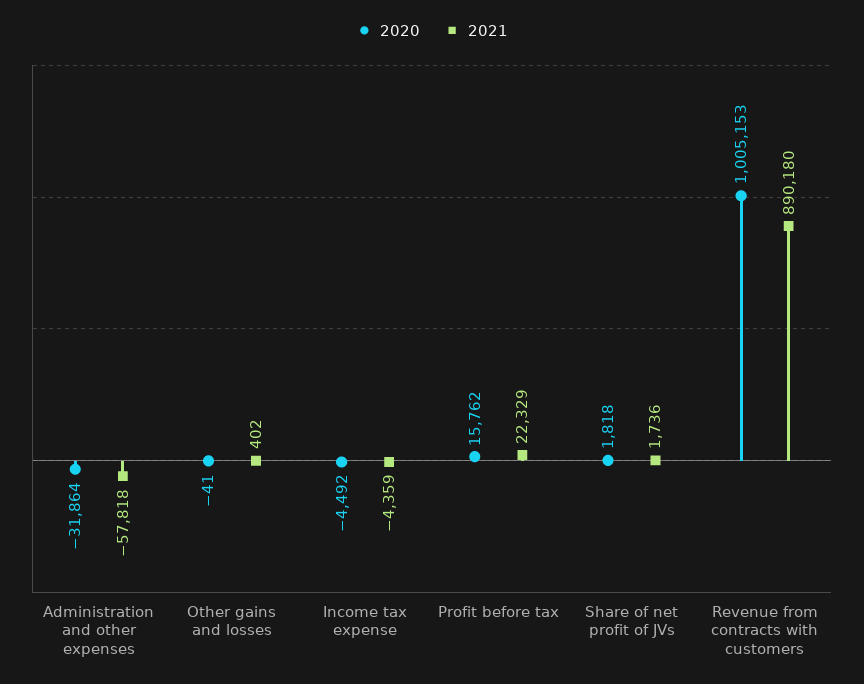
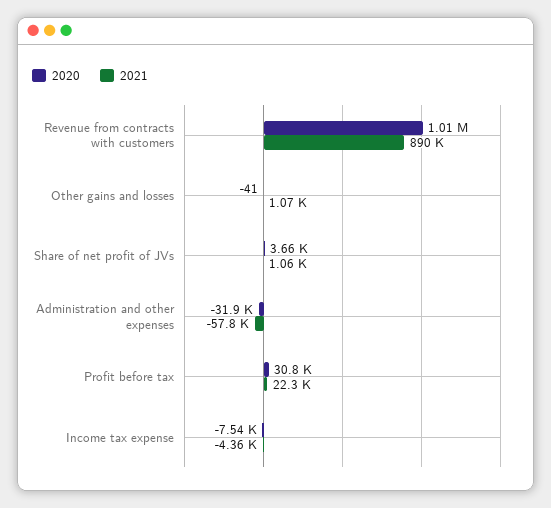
2021, Other gains and losses: 402 -> 1070
2020, Income tax expense: -4492 -> -7540
2020, Profit before tax: 15762 -> 30800
2020, Share of net profit of JVs: 1818 -> 3660
2021, Share of net profit of JVs: 1736 -> 1060

